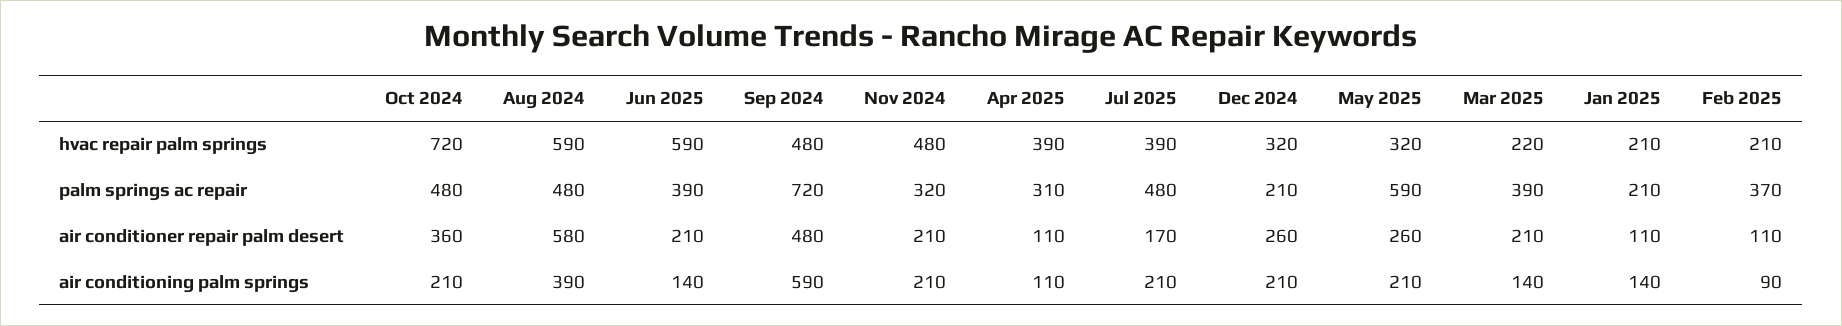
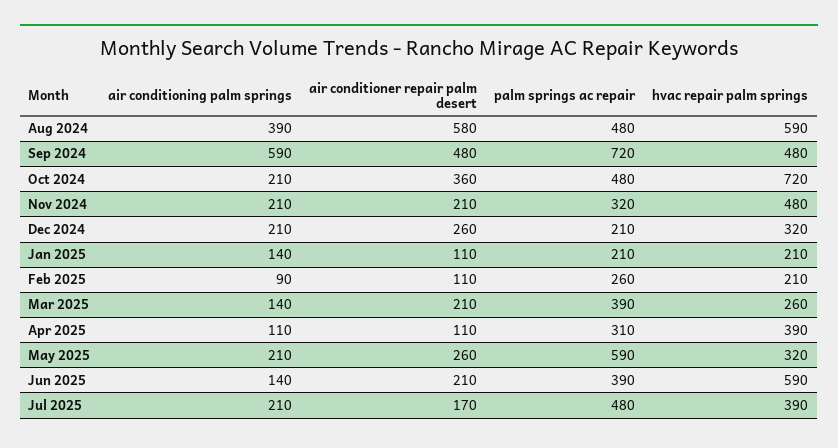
Mar 2025, hvac repair palm springs: 220 -> 260
Feb 2025, palm springs ac repair: 370 -> 260

